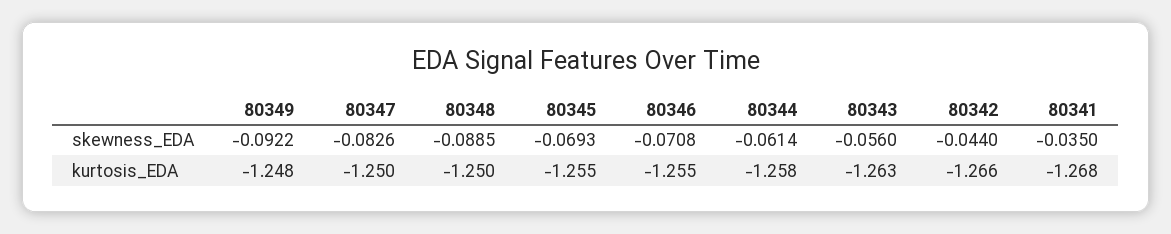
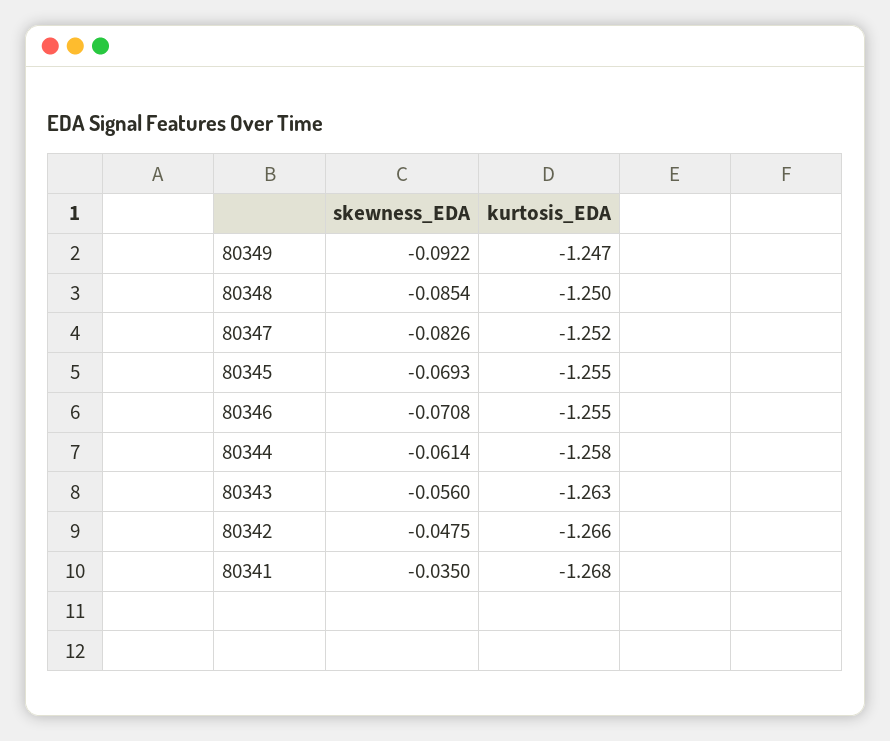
80348, skewness_EDA: -0.0885 -> -0.0854
80342, skewness_EDA: -0.044 -> -0.0475
80349, kurtosis_EDA: -1.248 -> -1.247
80347, kurtosis_EDA: -1.25 -> -1.252

